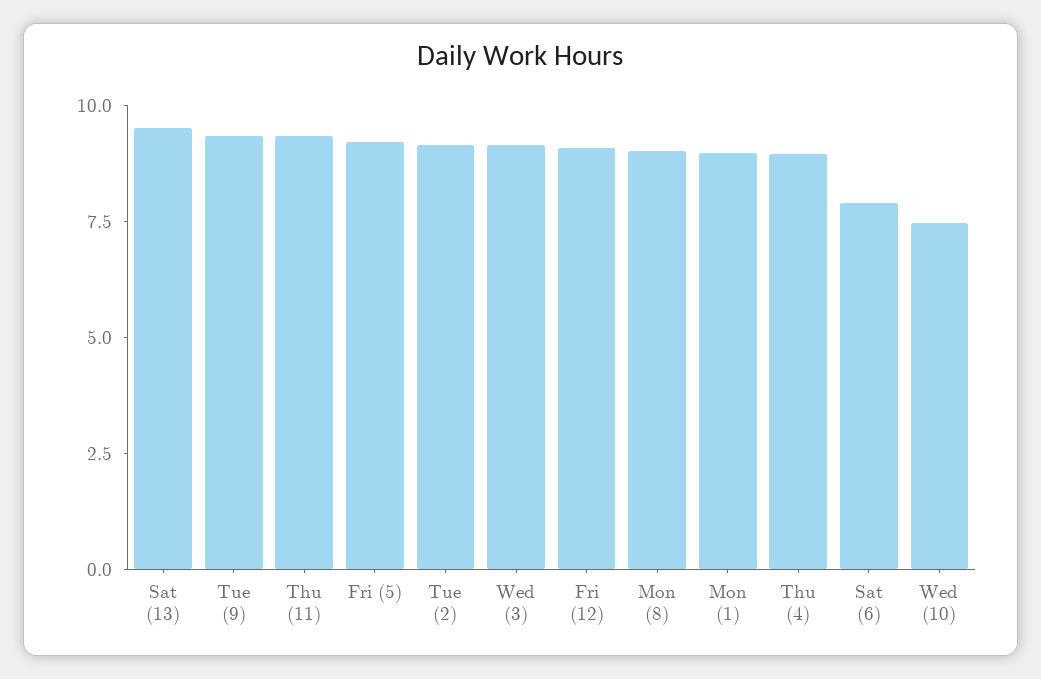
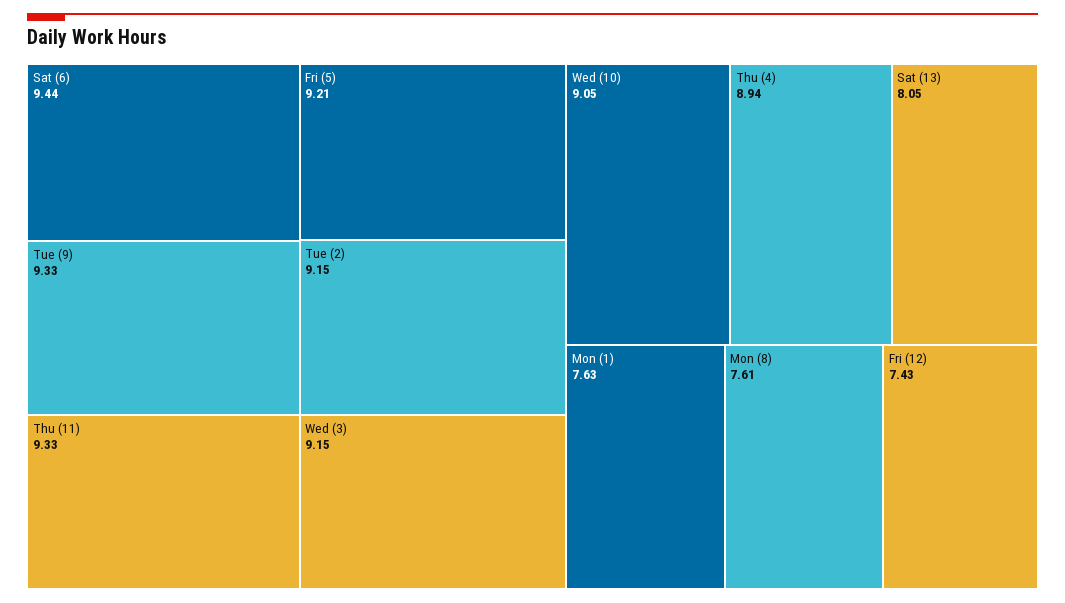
Sat (13): 9.5 -> 8.05
Fri (12): 9 -> 7.43
Mon (8): 9 -> 7.61
Mon (1): 9 -> 7.63
Sat (6): 8 -> 9.44
Wed (10): 7.5 -> 9.05

